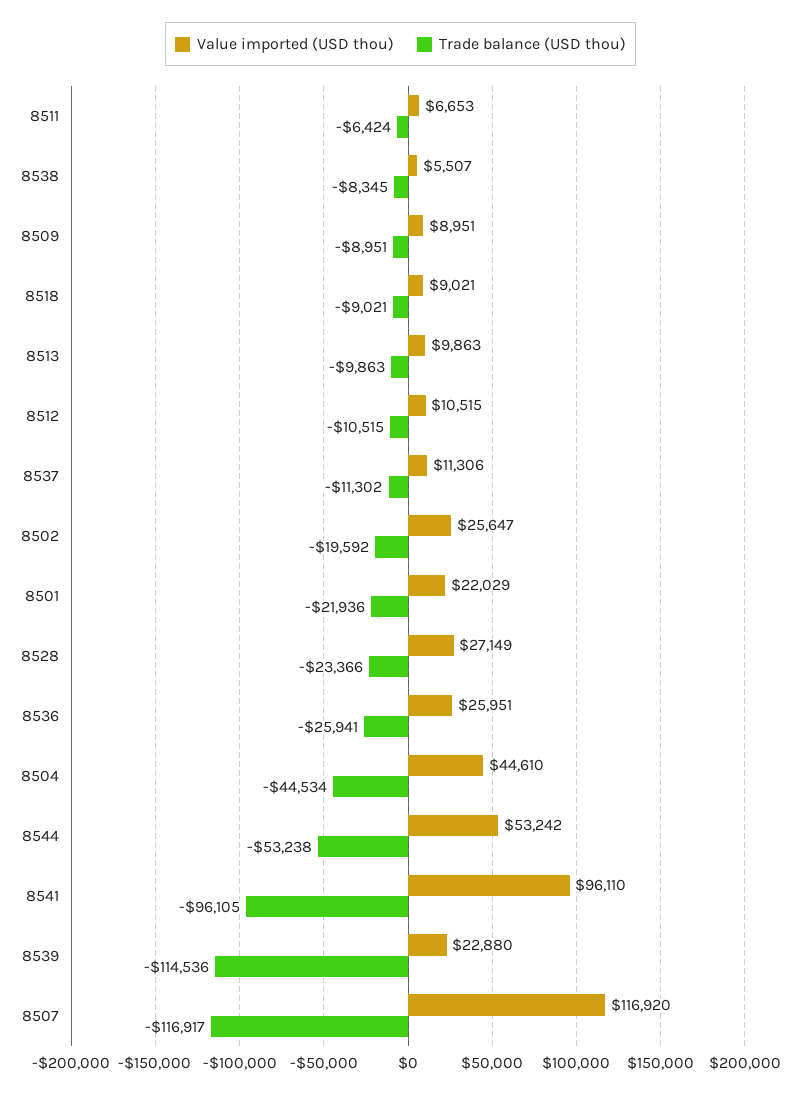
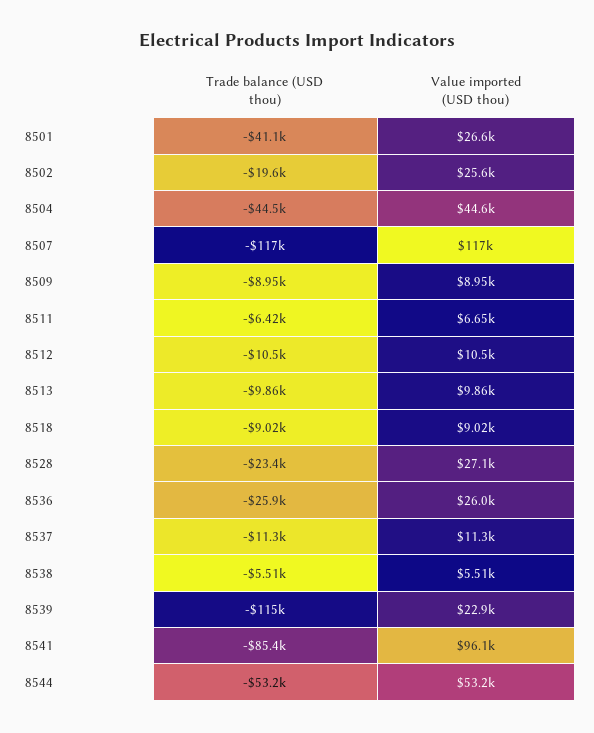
Trade balance (USD thou), 8538: -8345 -> -5510
Value imported (USD thou), 8501: 22029 -> 26600
Trade balance (USD thou), 8501: -21936 -> -41100
Trade balance (USD thou), 8541: -96105 -> -85400

